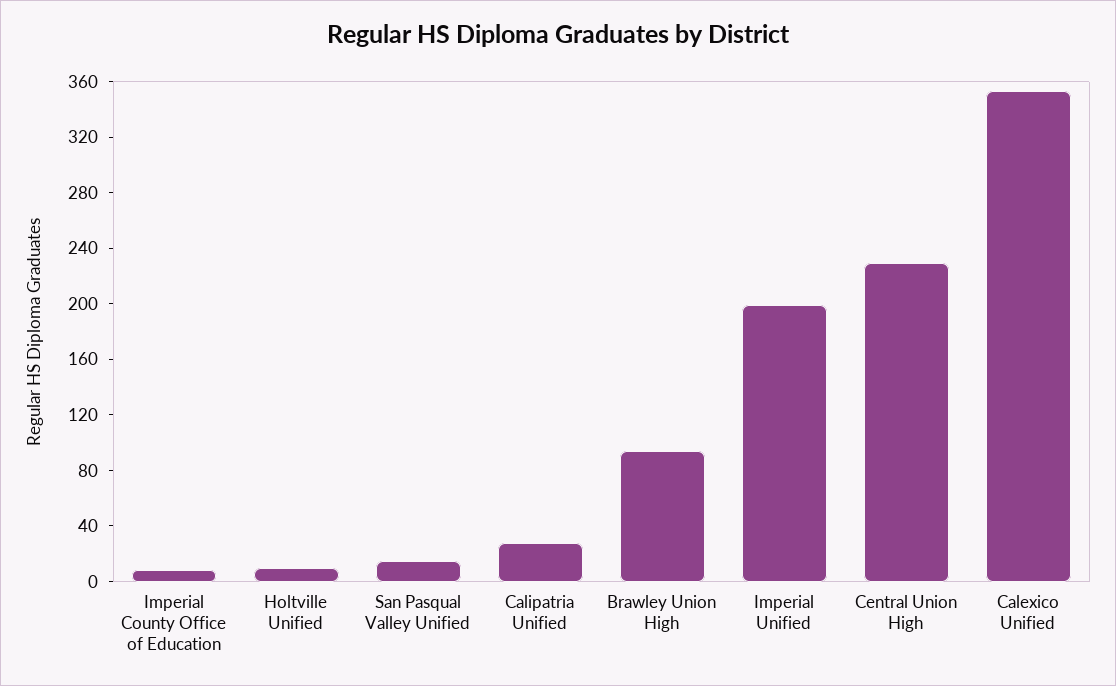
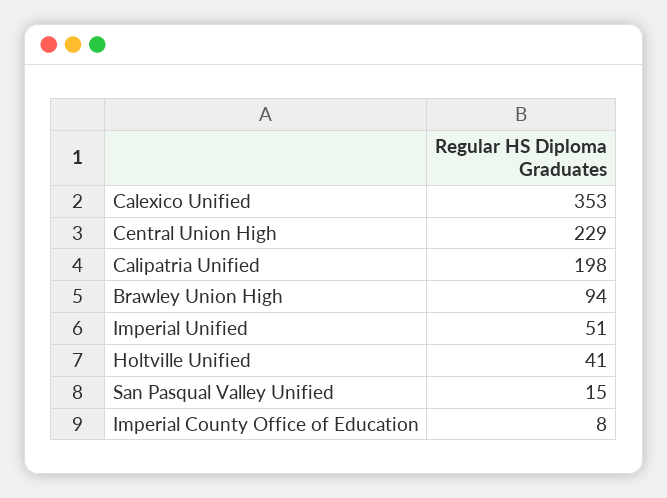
Holtville Unified: 10 -> 41
Calipatria Unified: 30 -> 198
Imperial Unified: 200 -> 51

